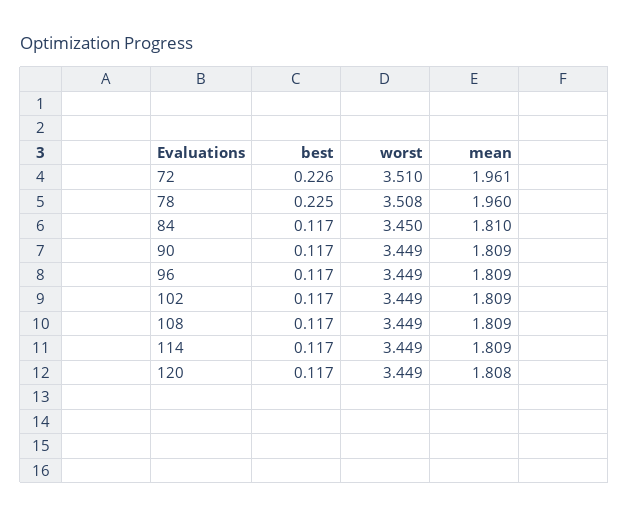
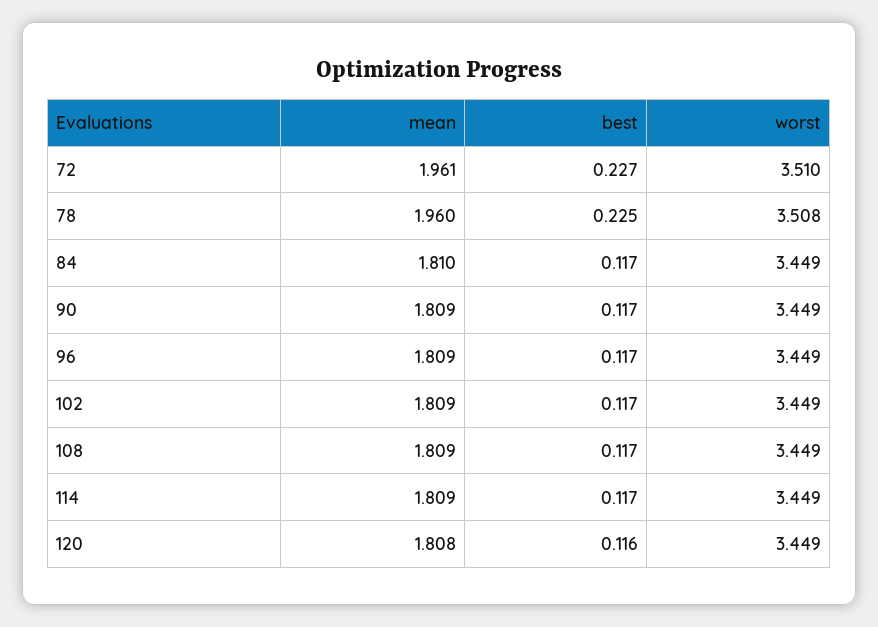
best, 72: 0.226 -> 0.227
worst, 84: 3.45 -> 3.449
best, 120: 0.117 -> 0.116

